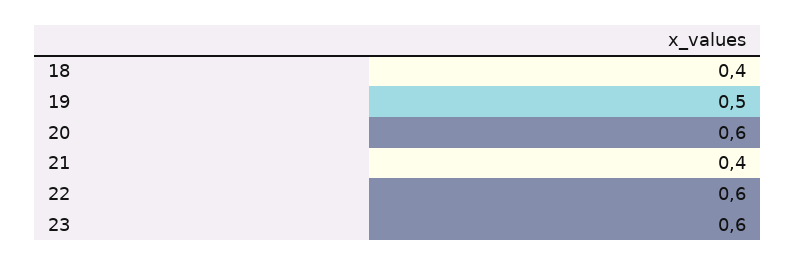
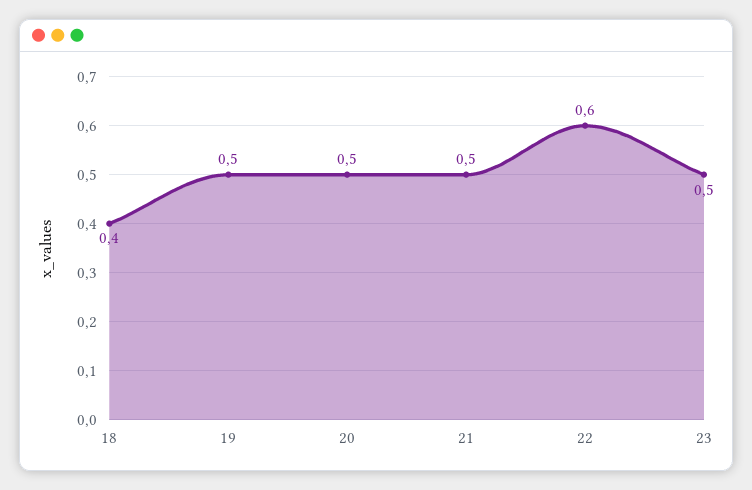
20: 0.6 -> 0.5
21: 0.4 -> 0.5
23: 0.6 -> 0.5

